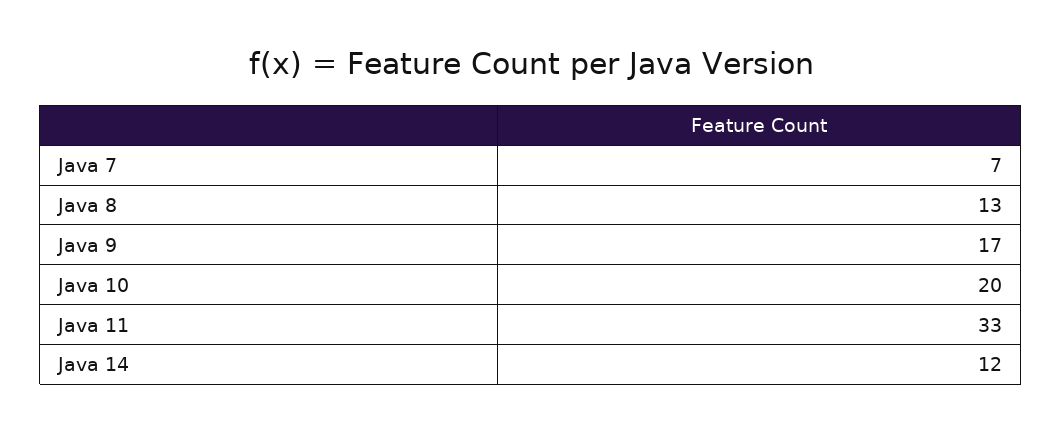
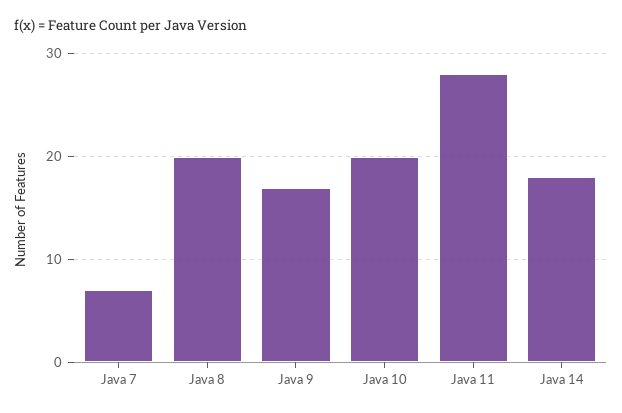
Java 8: 13 -> 20
Java 11: 33 -> 28
Java 14: 12 -> 18

